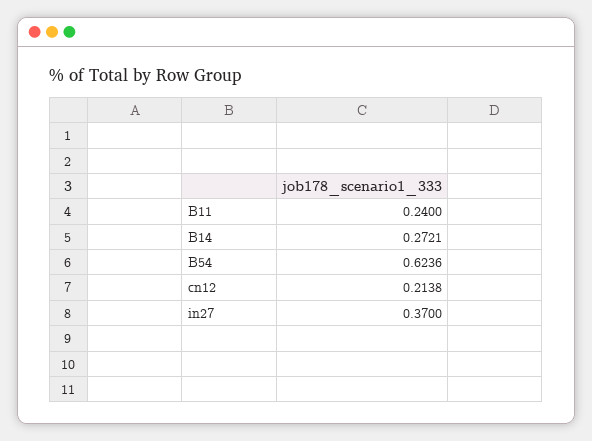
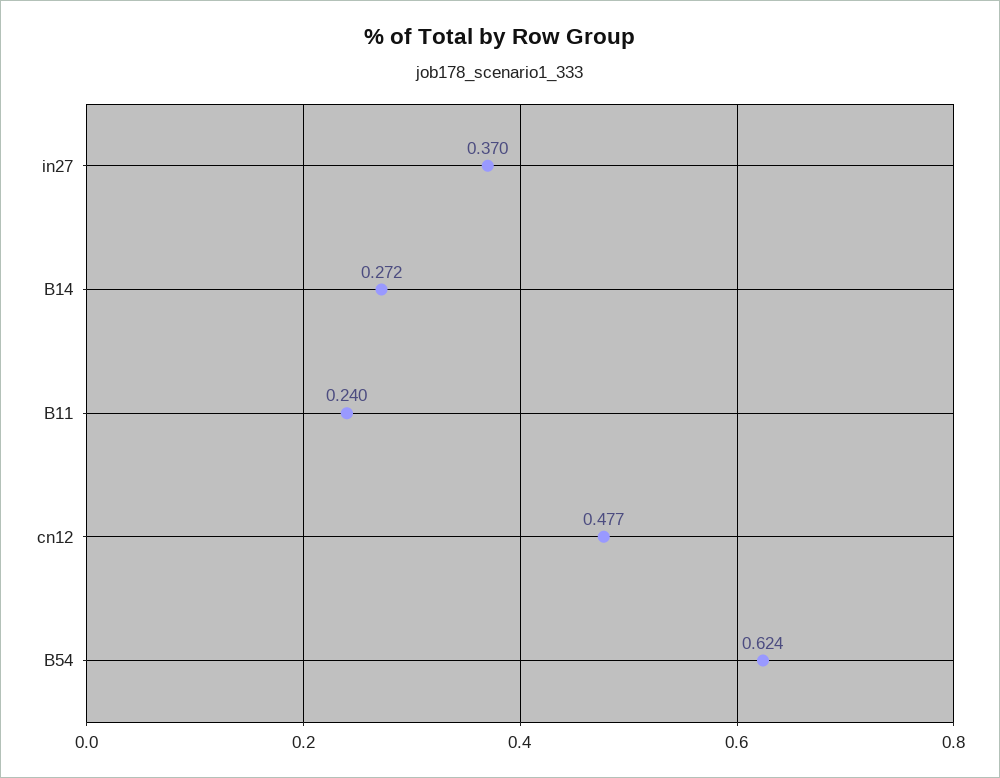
cn12: 0.2138 -> 0.477

